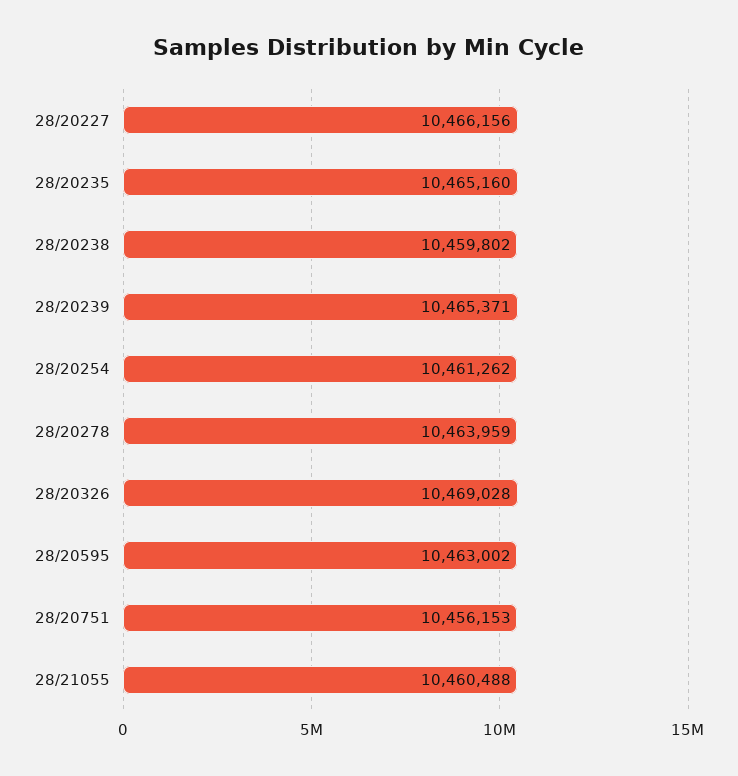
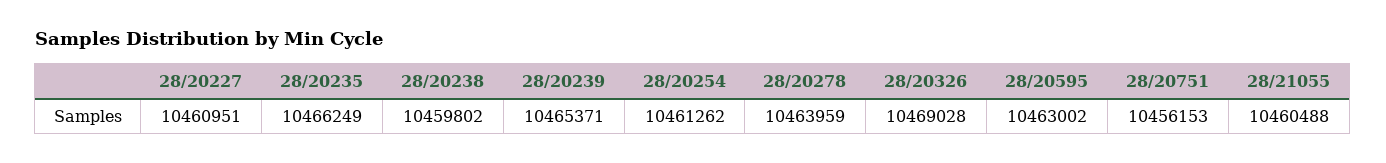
28/20227: 10466156 -> 10460951
28/20235: 10465160 -> 10466249

